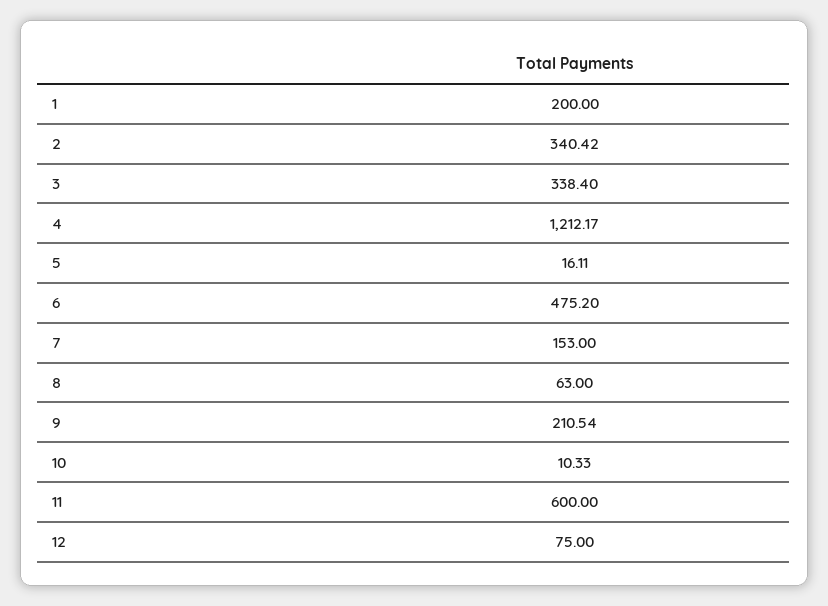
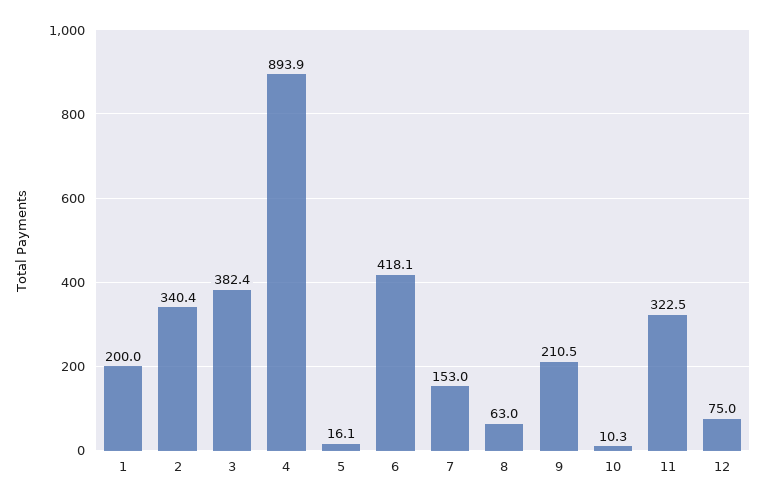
3: 338.4 -> 382.4
4: 1212.17 -> 893.9
6: 475.2 -> 418.1
11: 600 -> 322.5

